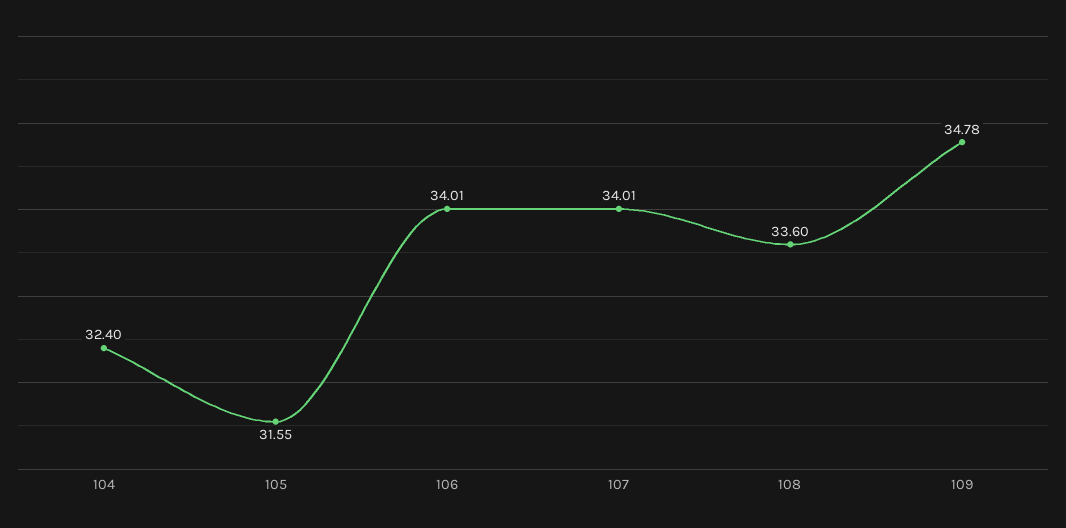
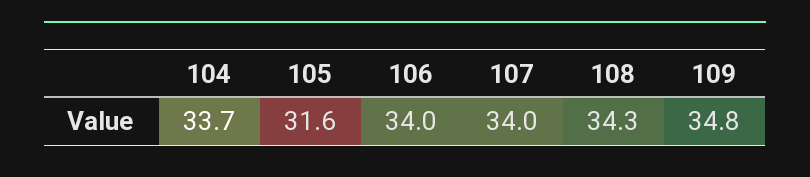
104: 32.4 -> 33.7
108: 33.6 -> 34.3

